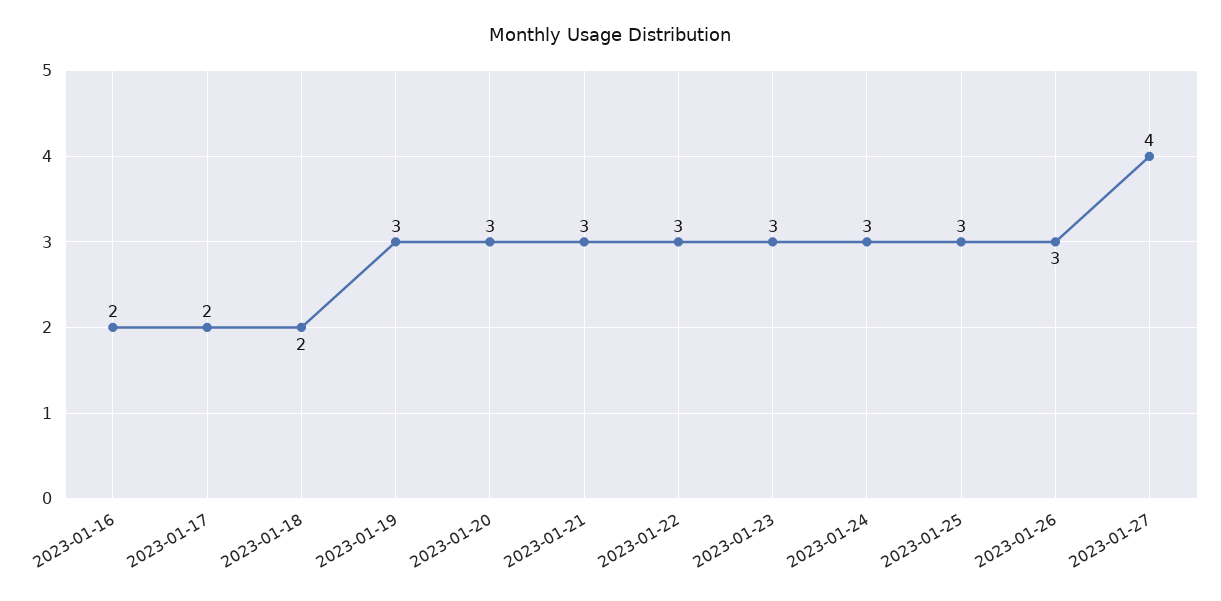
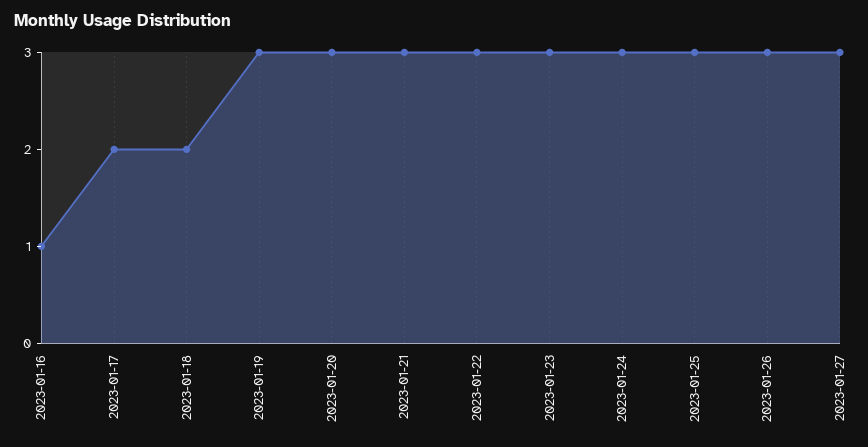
2023-01-16: 2 -> 1
2023-01-27: 4 -> 3

